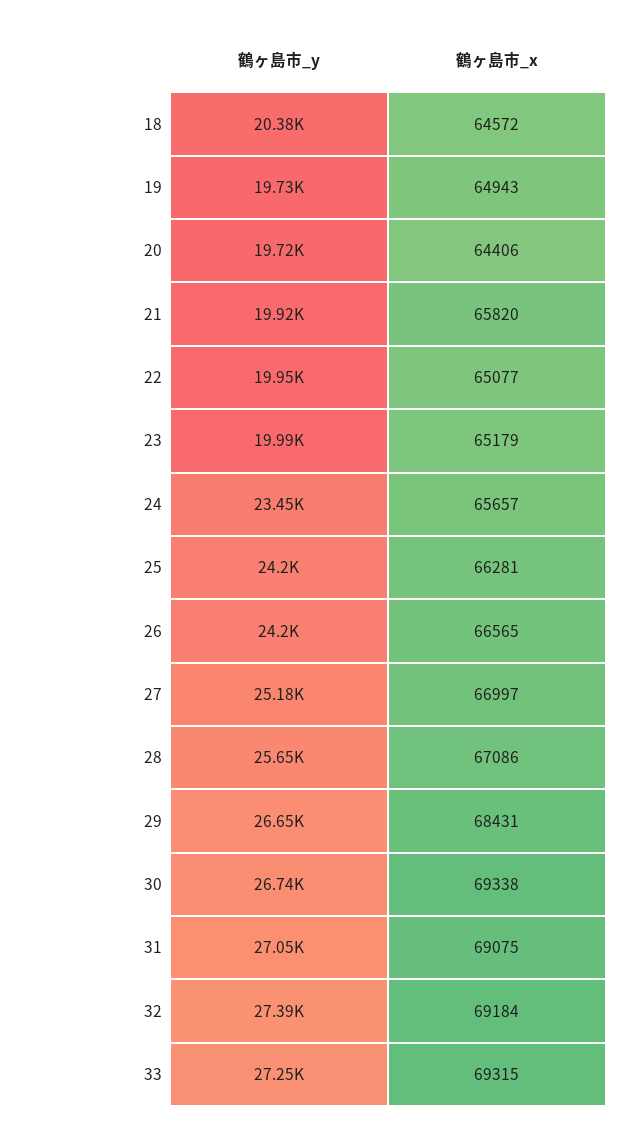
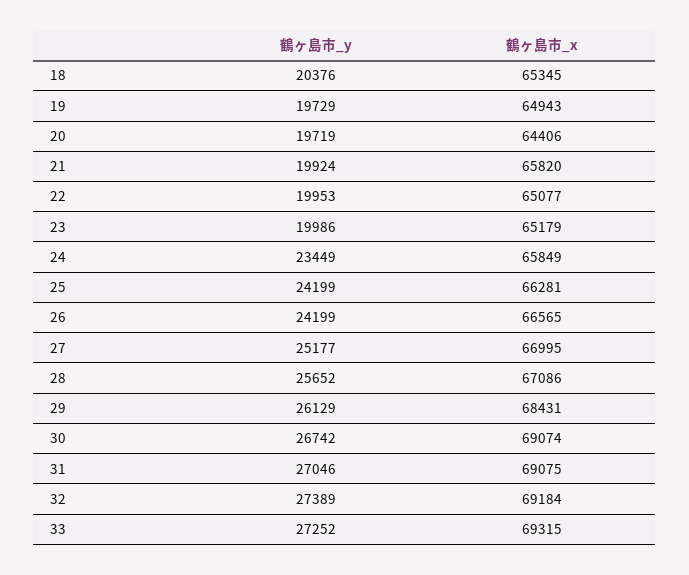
鶴ヶ島市_x, 18: 64572 -> 65345
鶴ヶ島市_x, 24: 65657 -> 65849
鶴ヶ島市_x, 27: 66997 -> 66995
鶴ヶ島市_y, 29: 26650 -> 26129
鶴ヶ島市_x, 30: 69338 -> 69074

